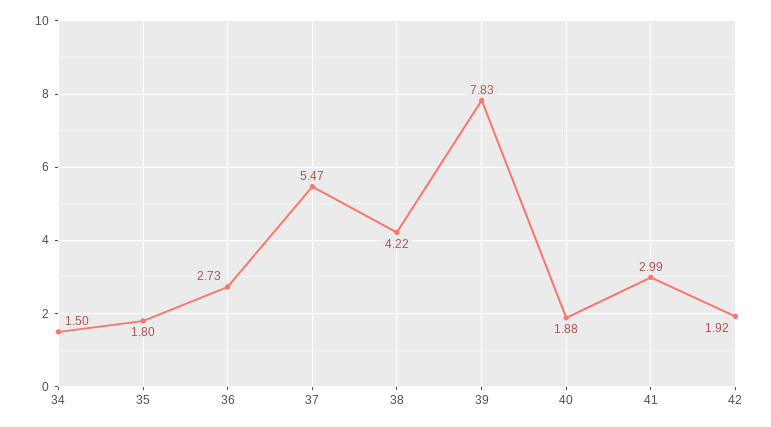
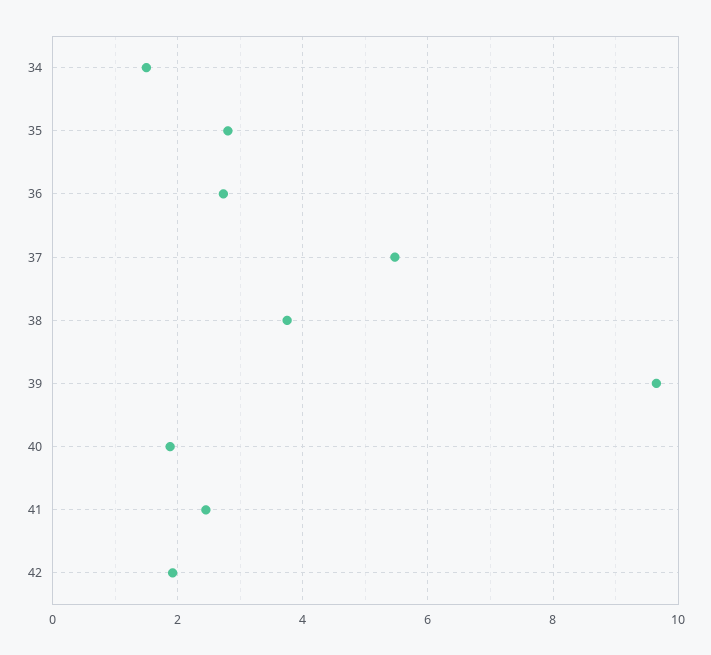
35: 1.8 -> 2.8
38: 4.22 -> 3.8
39: 7.83 -> 9.6
41: 2.99 -> 2.4

